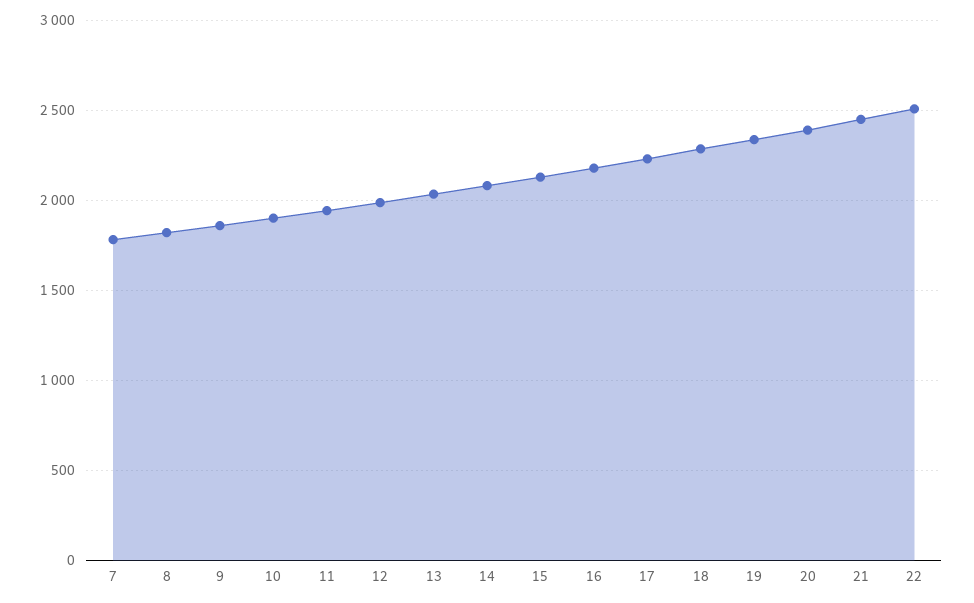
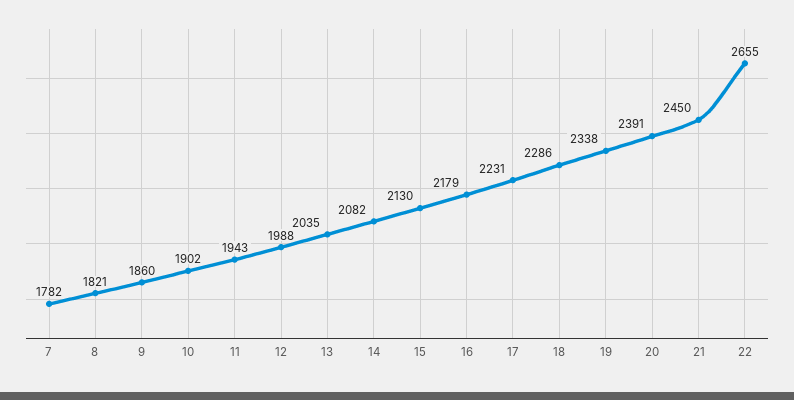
22: 2500 -> 2655

